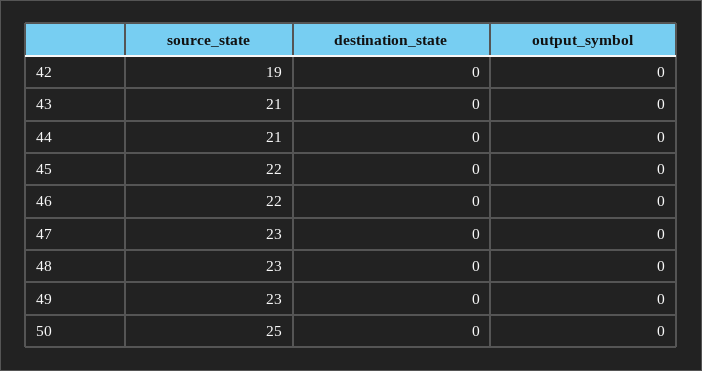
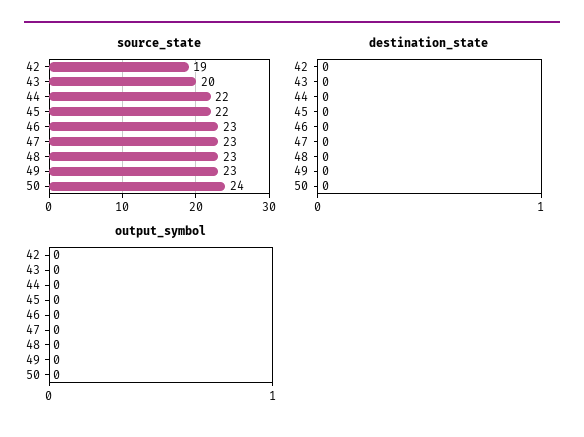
source_state, 43: 21 -> 20
source_state, 44: 21 -> 22
source_state, 46: 22 -> 23
source_state, 50: 25 -> 24

